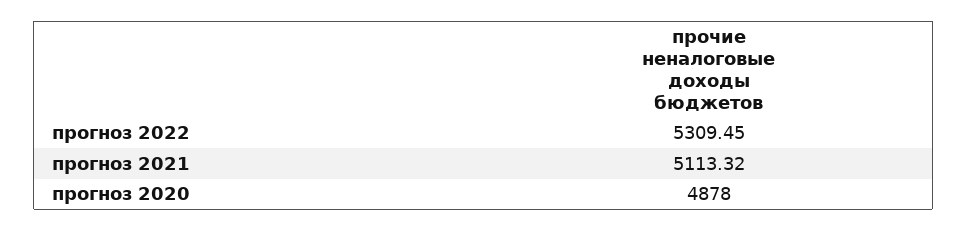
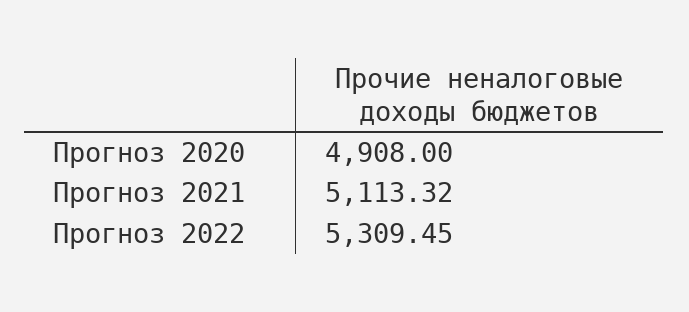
прогноз 2020: 4878 -> 4908

